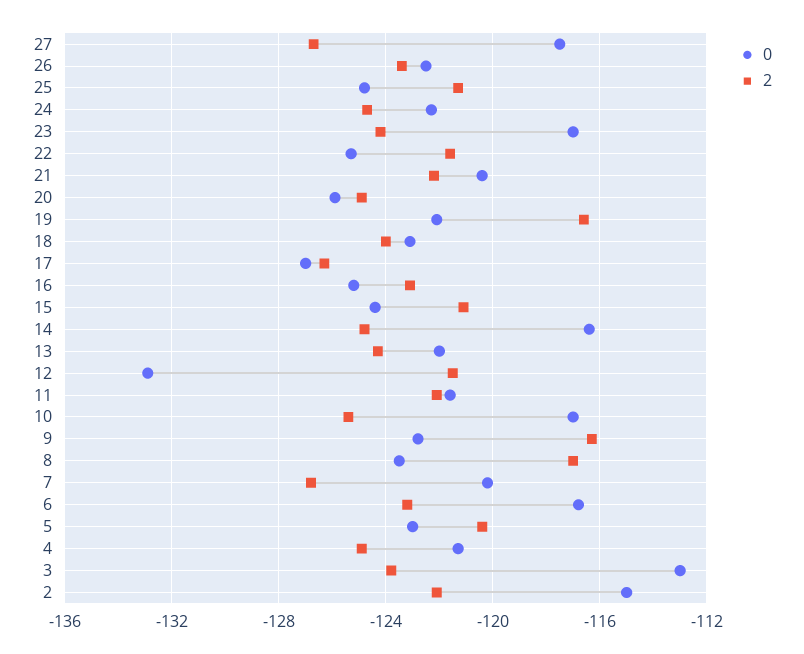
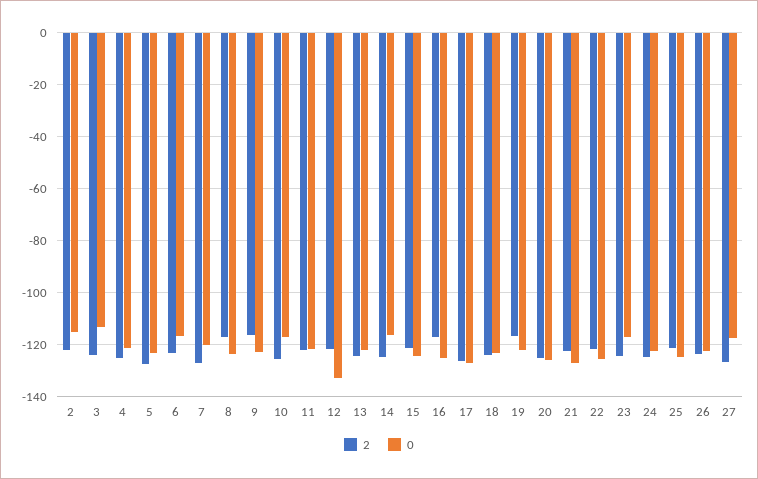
0, 21: -120.5 -> -127.5
2, 16: -123 -> -117.5
2, 5: -120.5 -> -127.5

